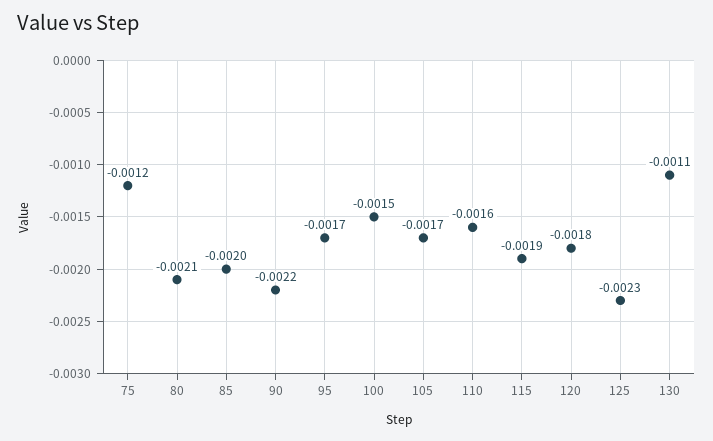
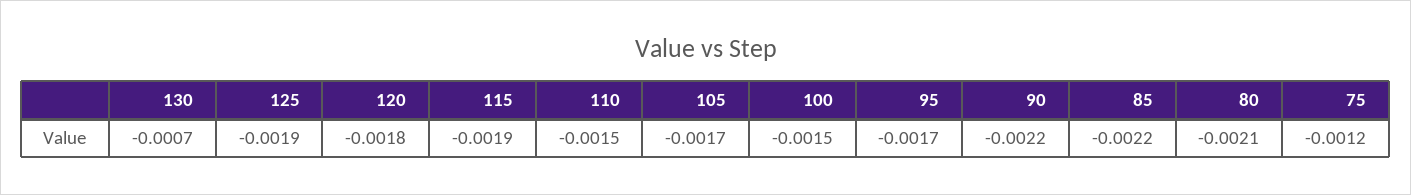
85: -0.002 -> -0.0022
110: -0.0016 -> -0.0015
125: -0.0023 -> -0.0019
130: -0.0011 -> -0.0007

